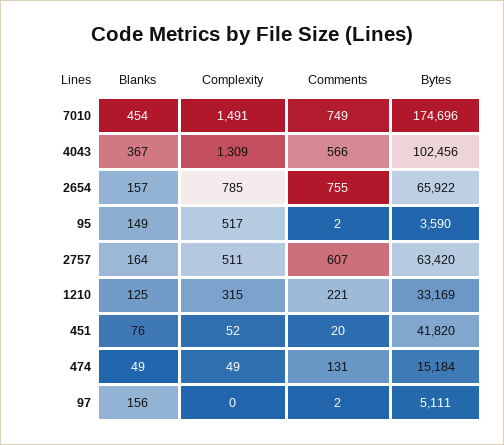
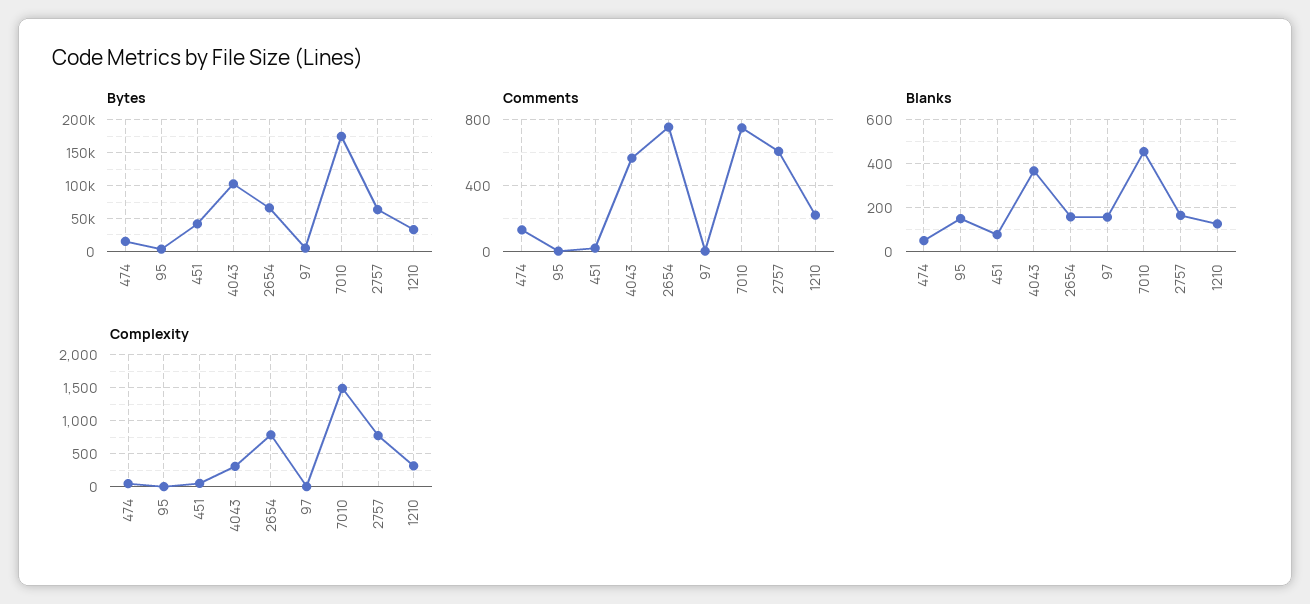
Complexity, 4043: 1309 -> 300
Complexity, 95: 517 -> 0
Complexity, 2757: 511 -> 800

